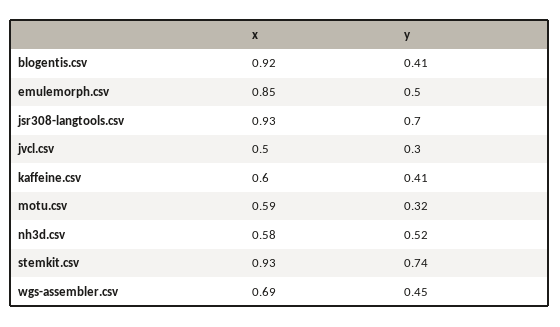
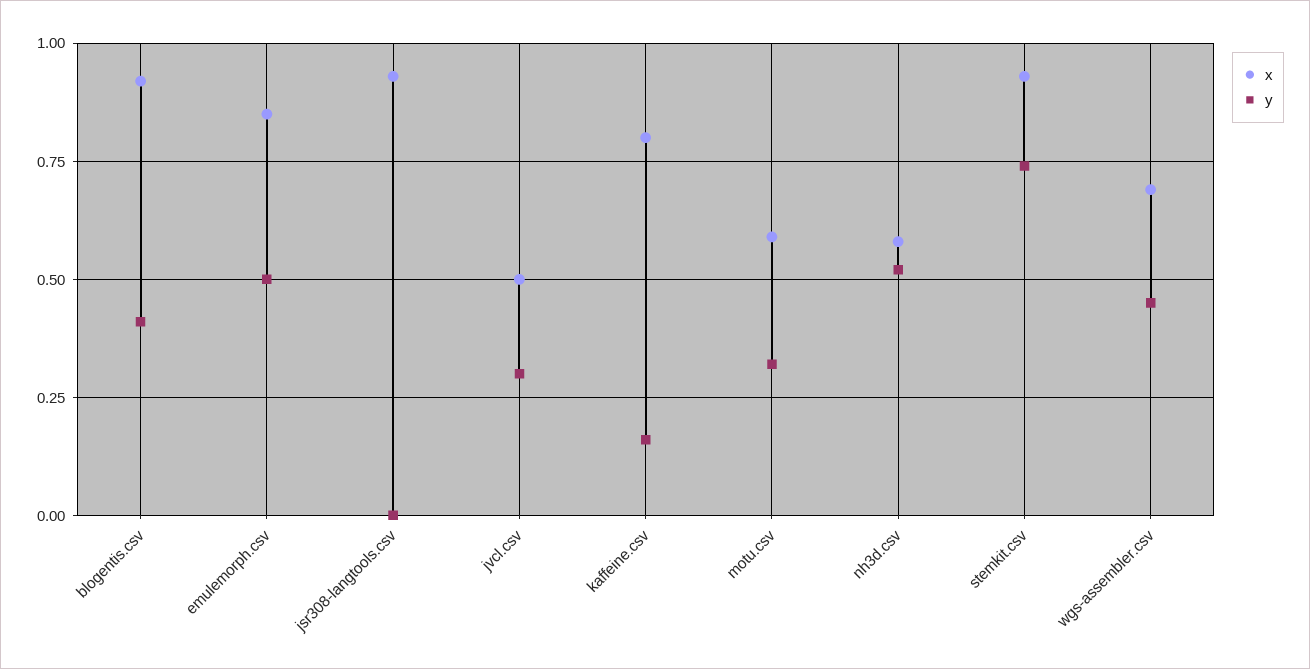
y, jsr308-langtools.csv: 0.7 -> 0
x, kaffeine.csv: 0.6 -> 0.8
y, kaffeine.csv: 0.41 -> 0.15

